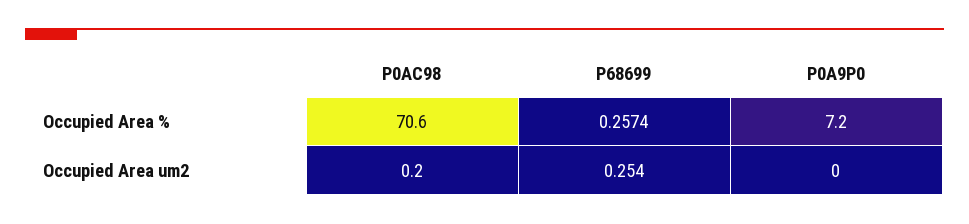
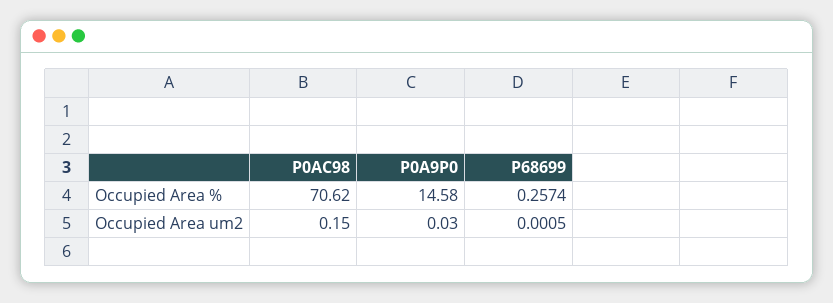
P0A9P0, Occupied Area %: 7.2 -> 14.58
P68699, Occupied Area um2: 0.254 -> 0.0005

